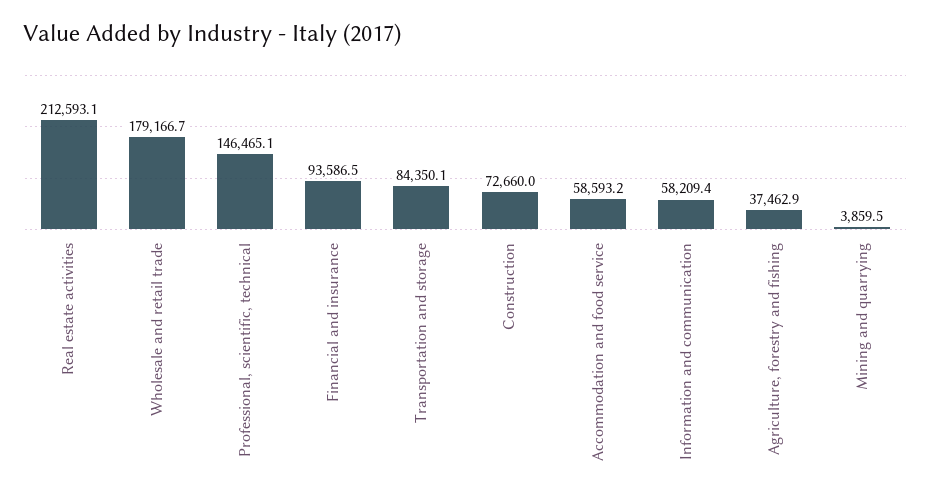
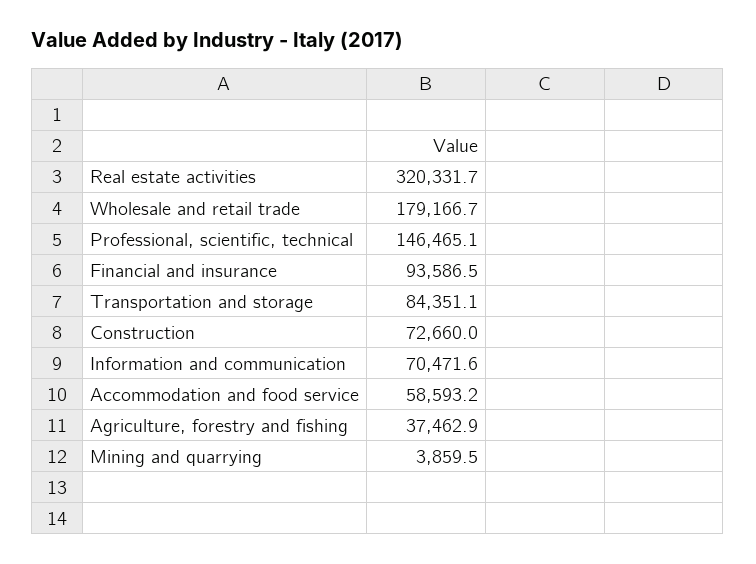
Real estate activities: 212593.1 -> 320331.7
Transportation and storage: 84350.1 -> 84351.1
Information and communication: 58209.4 -> 70471.6

